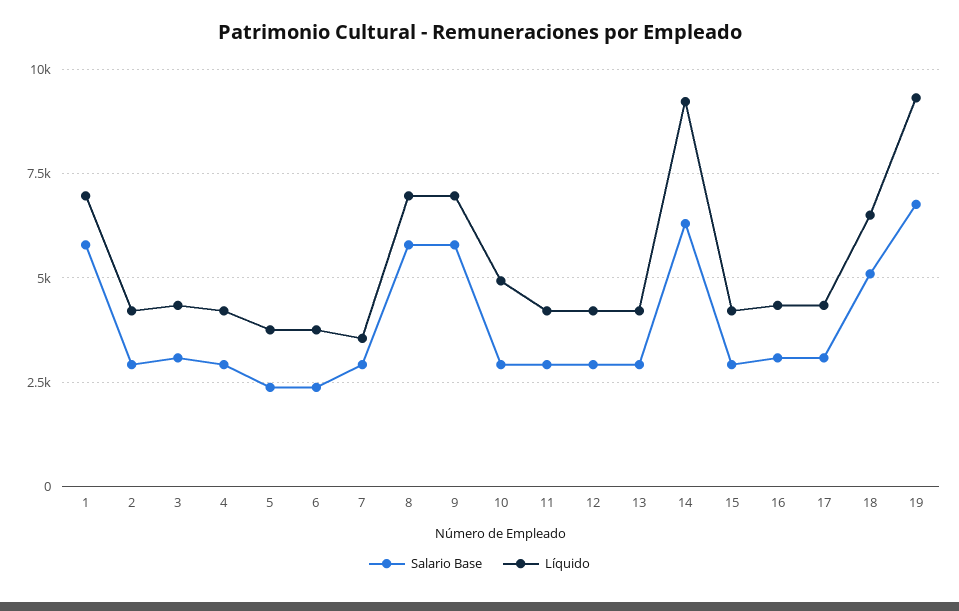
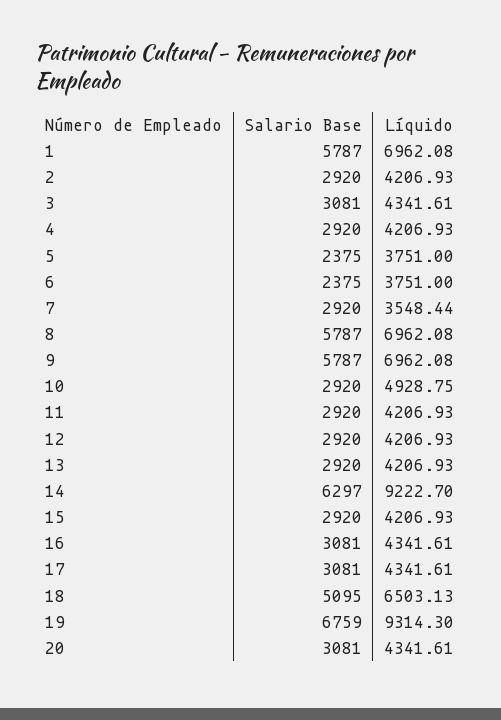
Salario Base, 20: none -> 3081
Líquido, 20: none -> 4341.61

